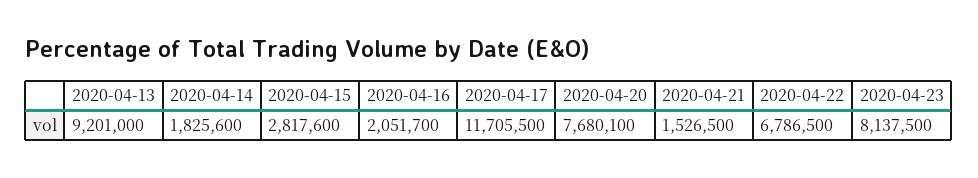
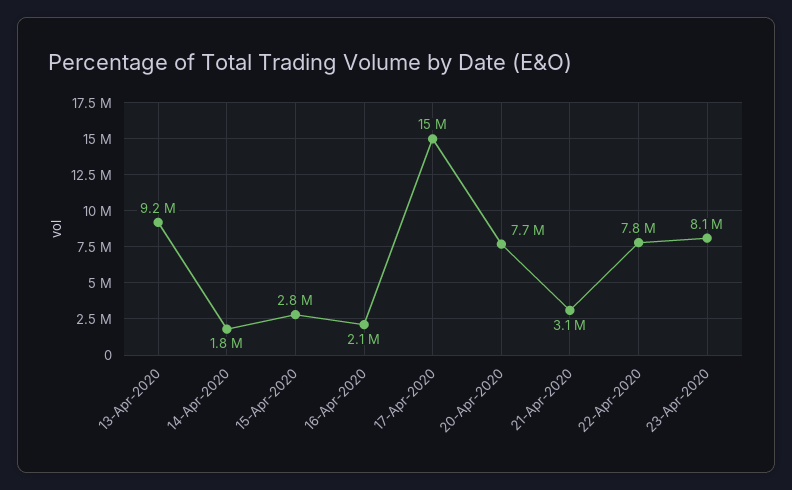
2020-04-17: 11705500 -> 15000000
2020-04-21: 1526500 -> 3100000
2020-04-22: 6786500 -> 7800000

